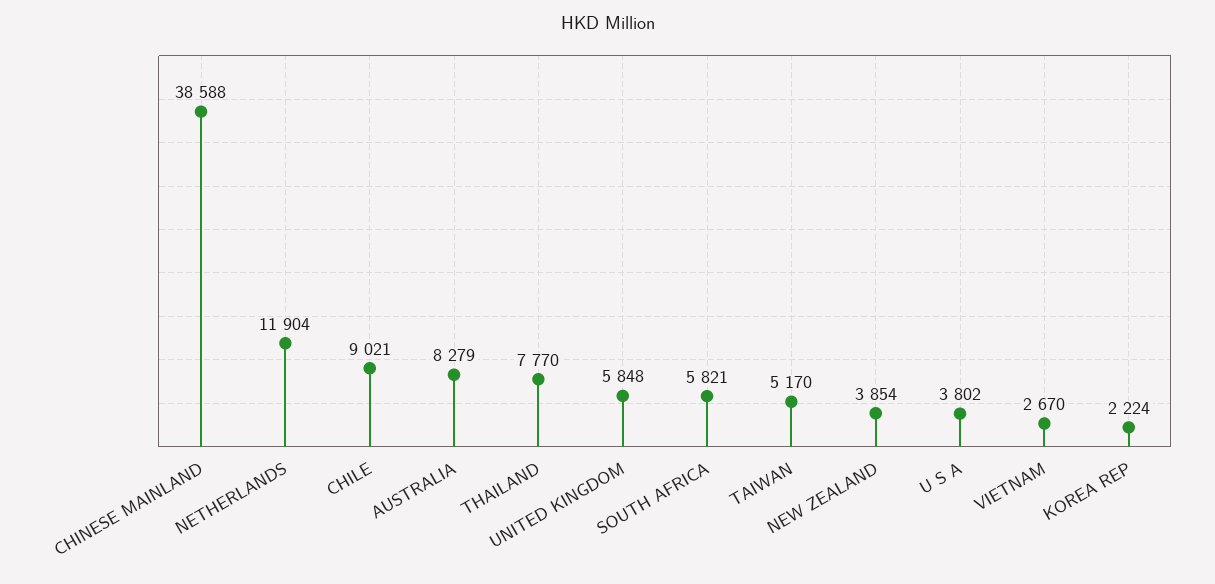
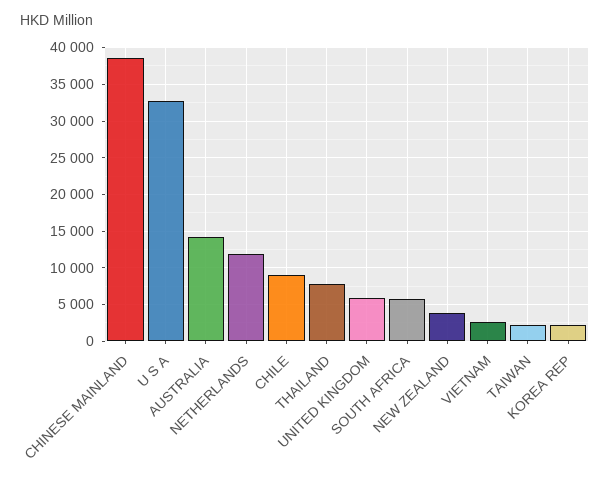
AUSTRALIA: 8279 -> 14000
TAIWAN: 5170 -> 2000
U S A: 3802 -> 33000

